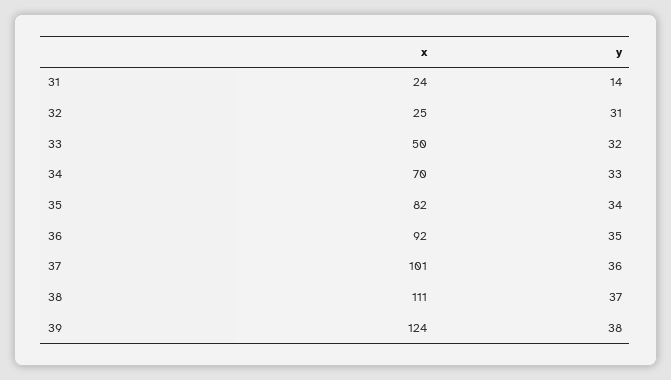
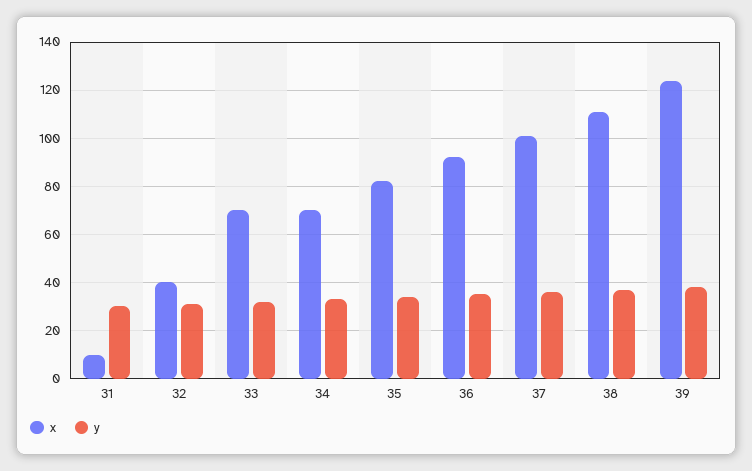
x, 31: 24 -> 10
y, 31: 14 -> 30
x, 32: 25 -> 40
x, 33: 50 -> 70

